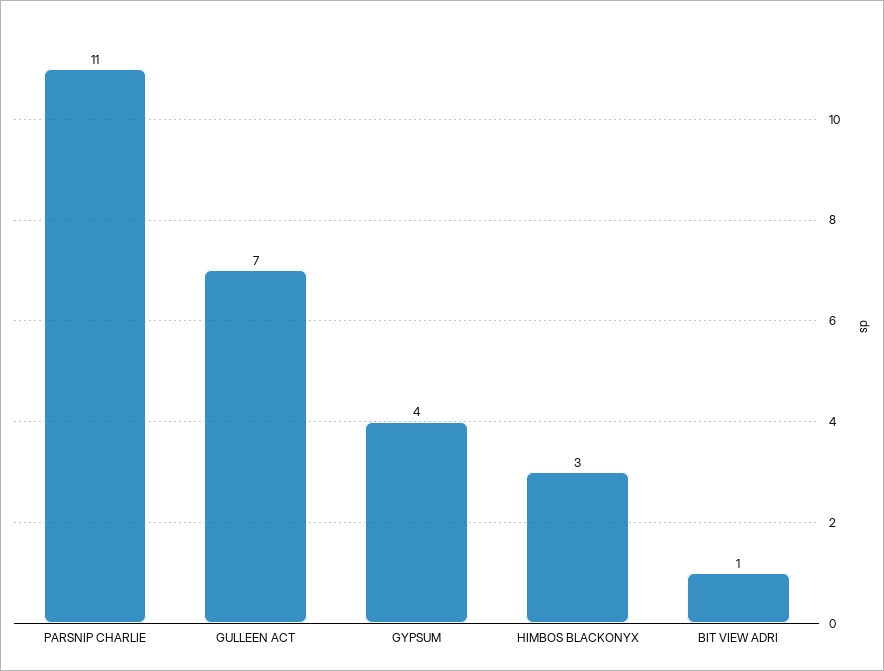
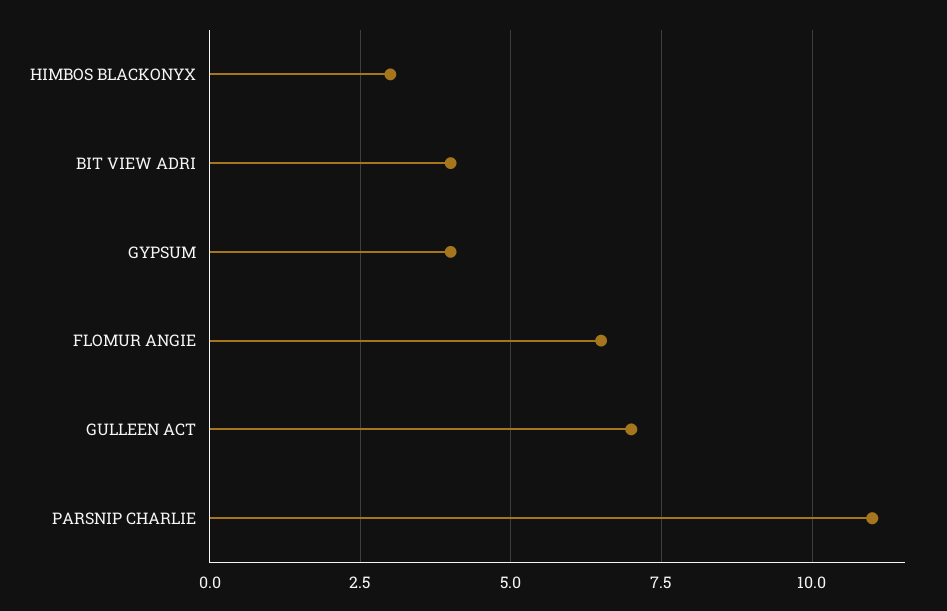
BIT VIEW ADRI: 1 -> 4
FLOMUR ANGIE: none -> 6.5

